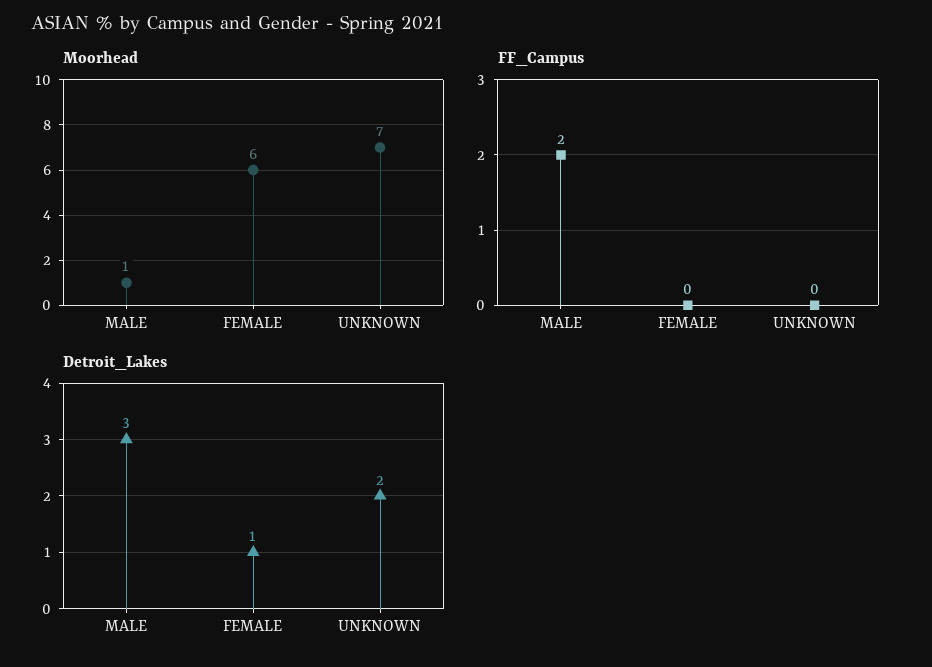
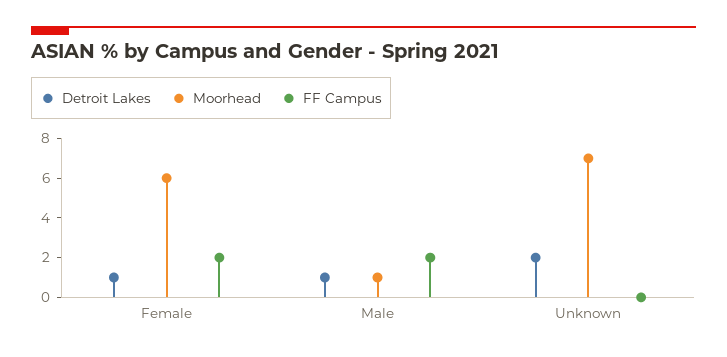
FF_Campus, FEMALE: 0 -> 2
Detroit_Lakes, MALE: 3 -> 1

